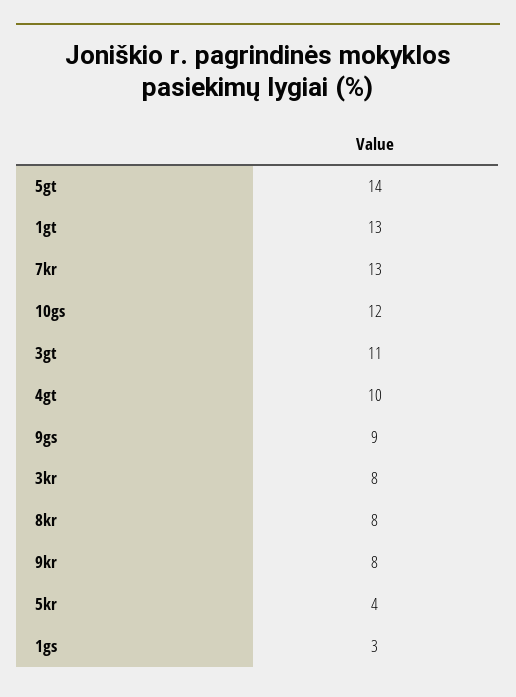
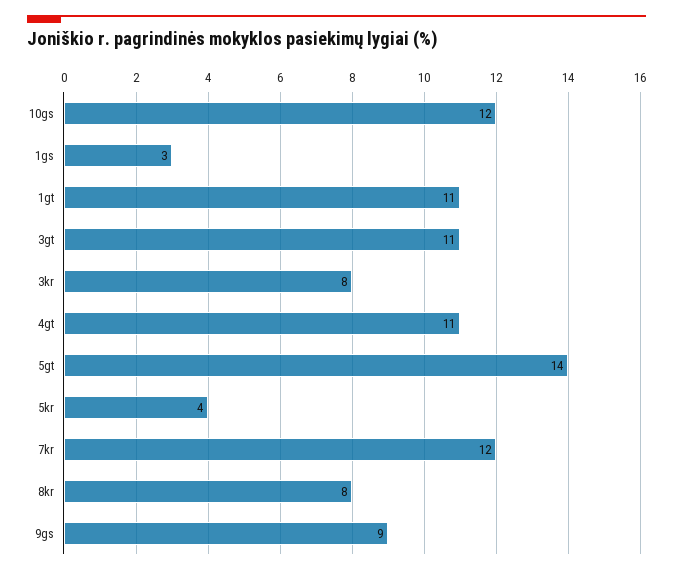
1gt: 13 -> 11
7kr: 13 -> 12
4gt: 10 -> 11
9kr: 8 -> none

